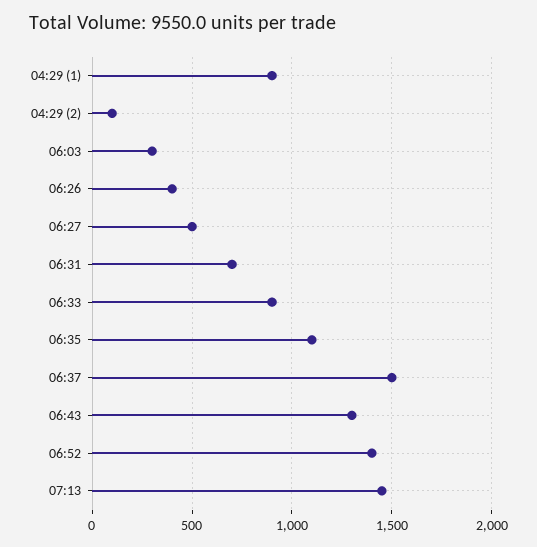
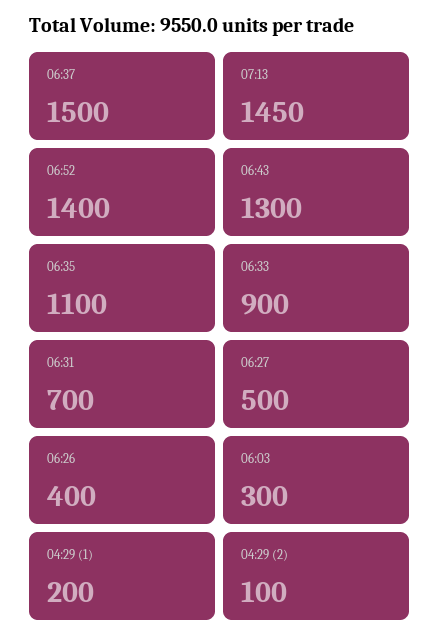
04:29 (1): 900 -> 200

